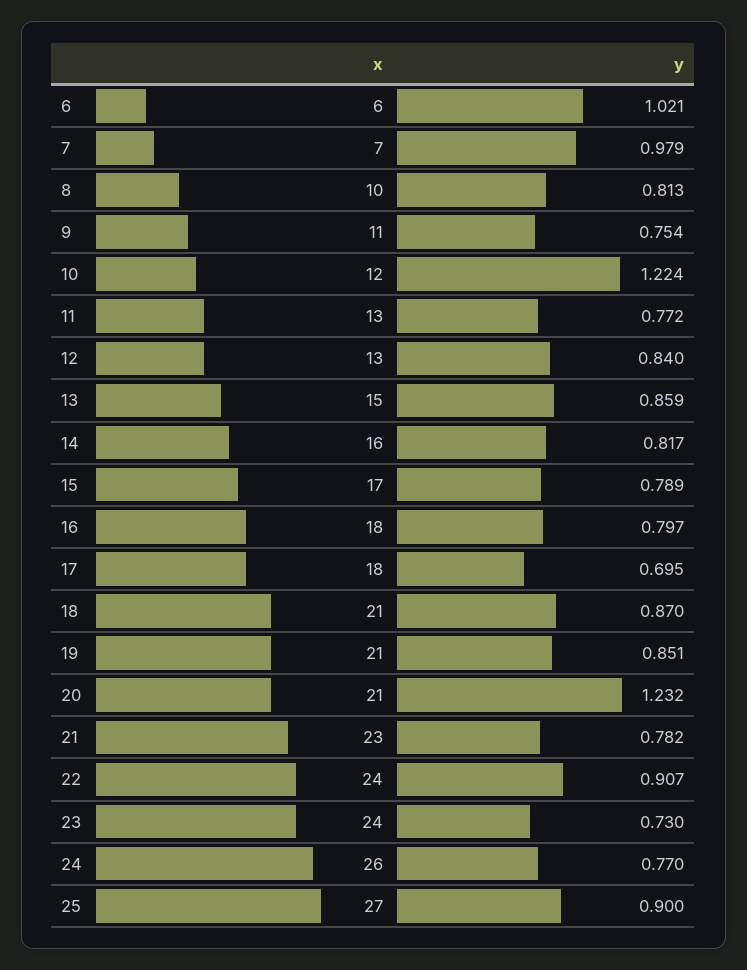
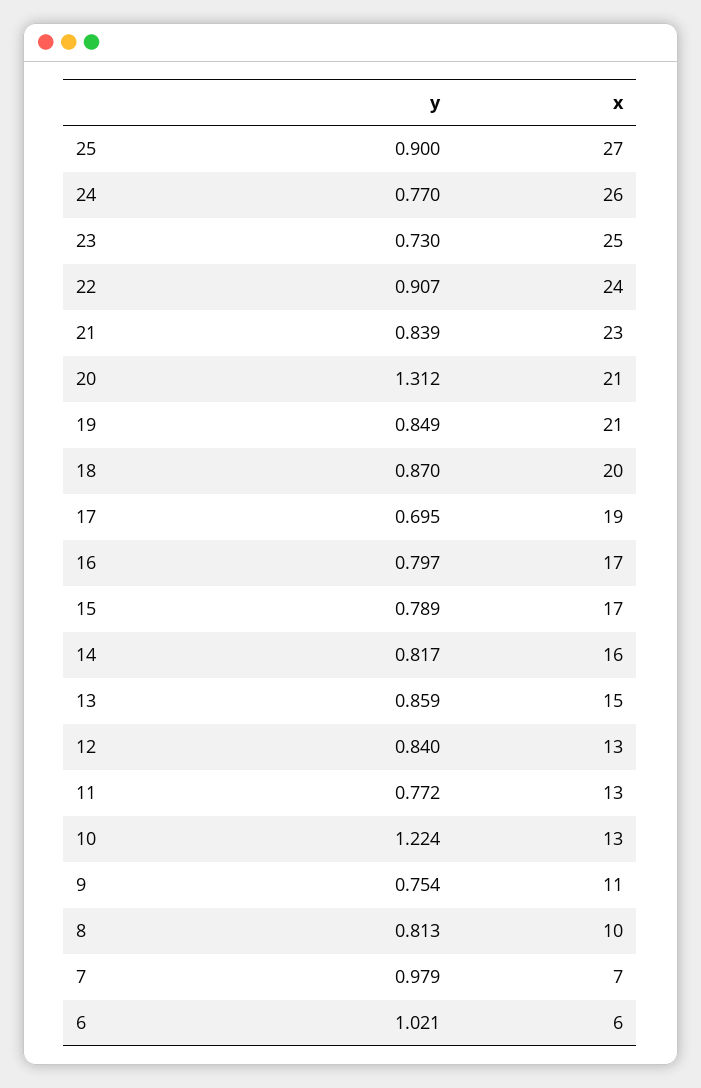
x, 10: 12 -> 13
x, 16: 18 -> 17
x, 17: 18 -> 19
x, 18: 21 -> 20
y, 19: 0.851 -> 0.849
y, 20: 1.232 -> 1.312
y, 21: 0.782 -> 0.839
x, 23: 24 -> 25

